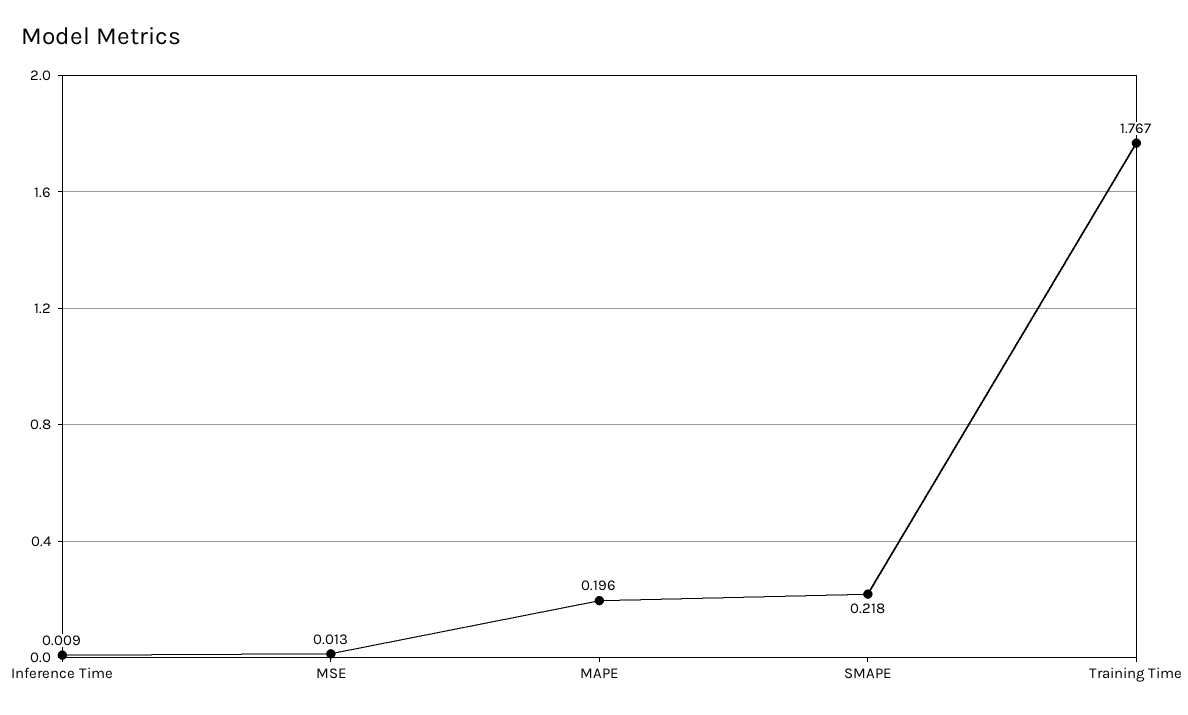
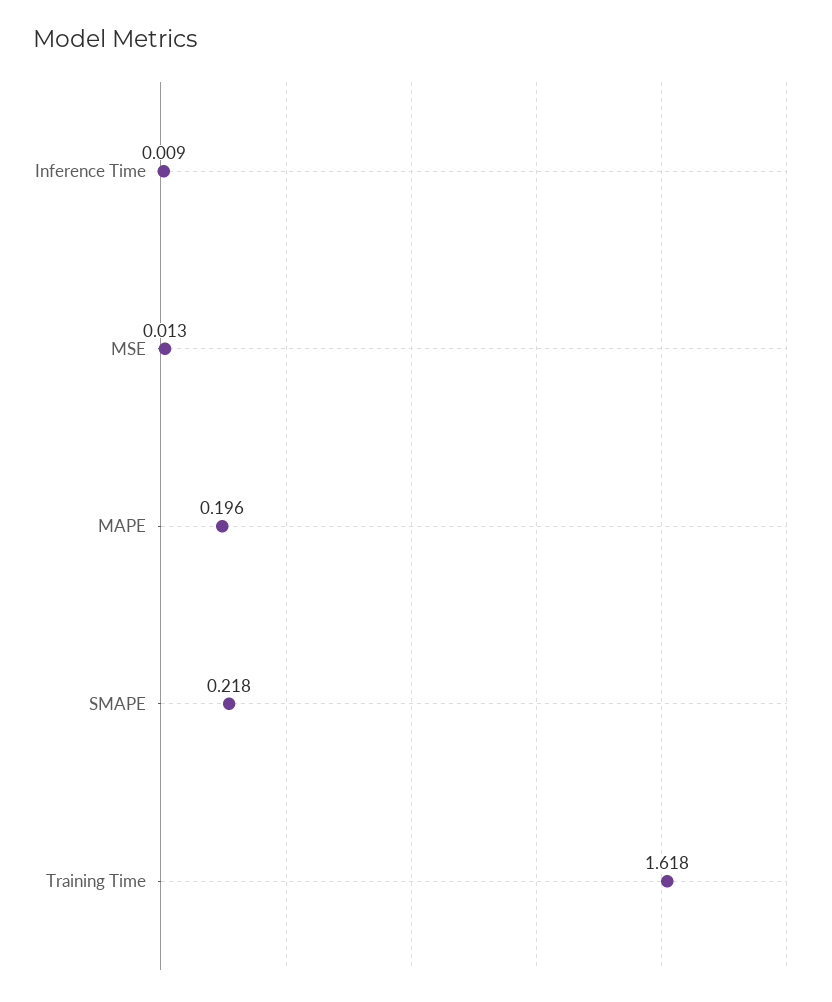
Training Time: 1.767 -> 1.618

